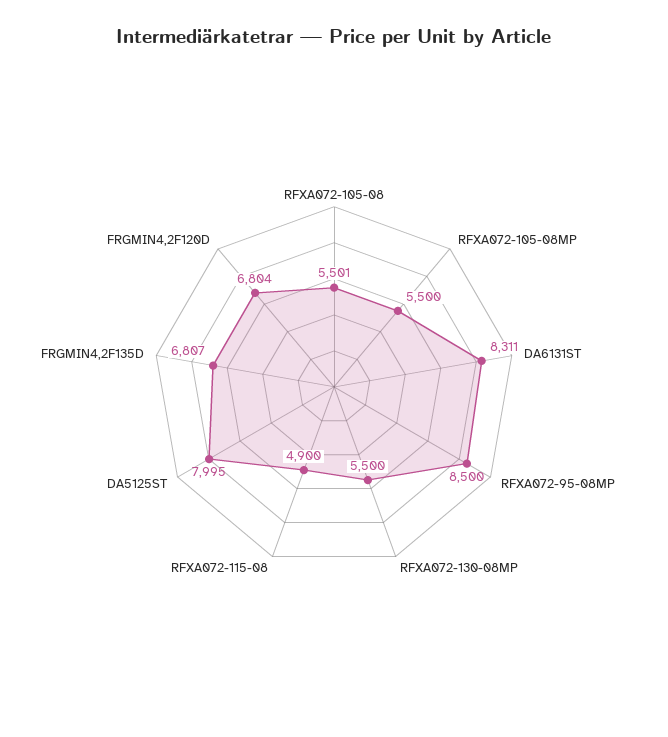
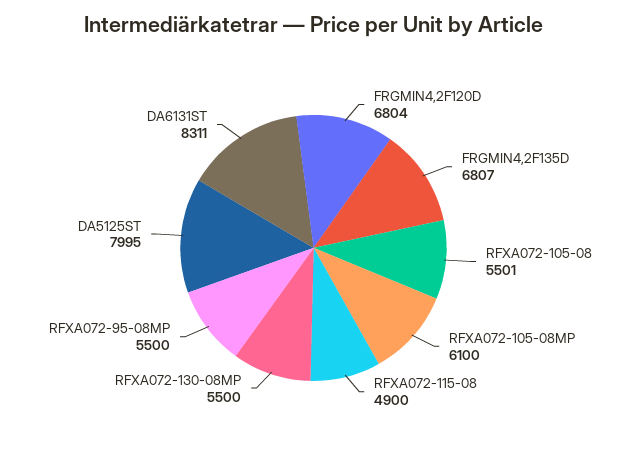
RFXA072-105-08MP: 5500 -> 6100
RFXA072-95-08MP: 8500 -> 5500

